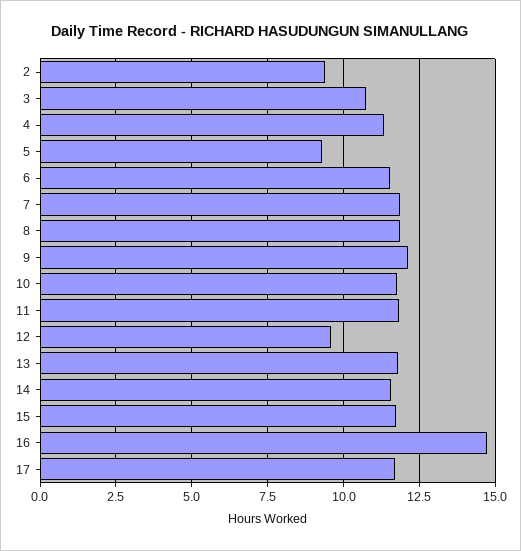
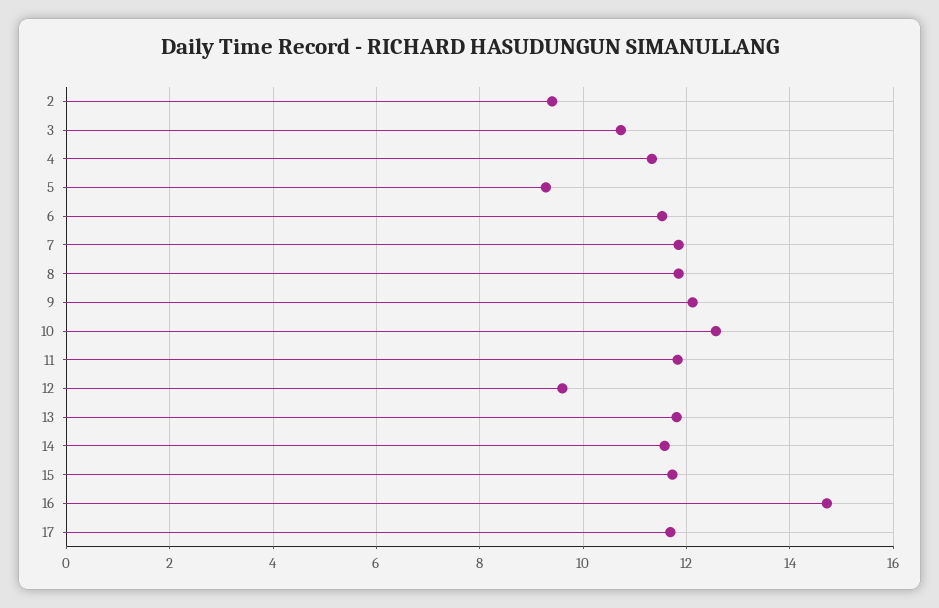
10: 11.75 -> 12.6

